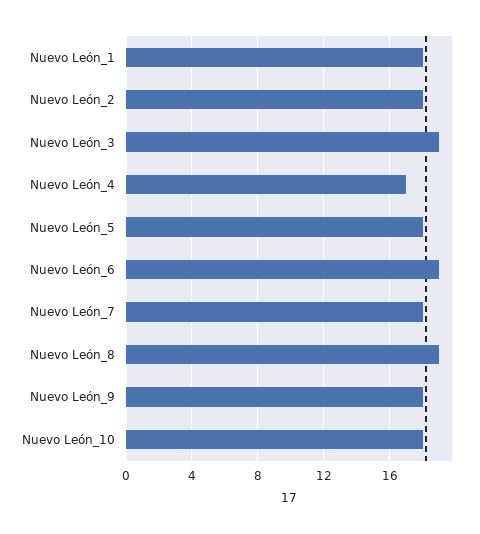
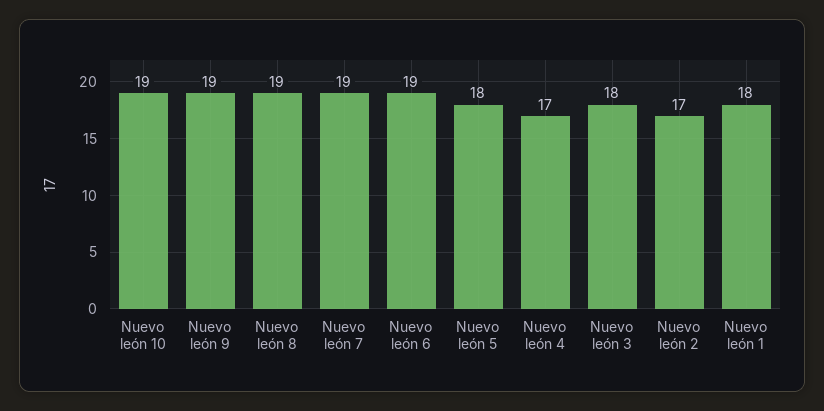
Nuevo León_2: 18 -> 17
Nuevo León_3: 19 -> 18
Nuevo León_7: 18 -> 19
Nuevo León_9: 18 -> 19
Nuevo León_10: 18 -> 19

